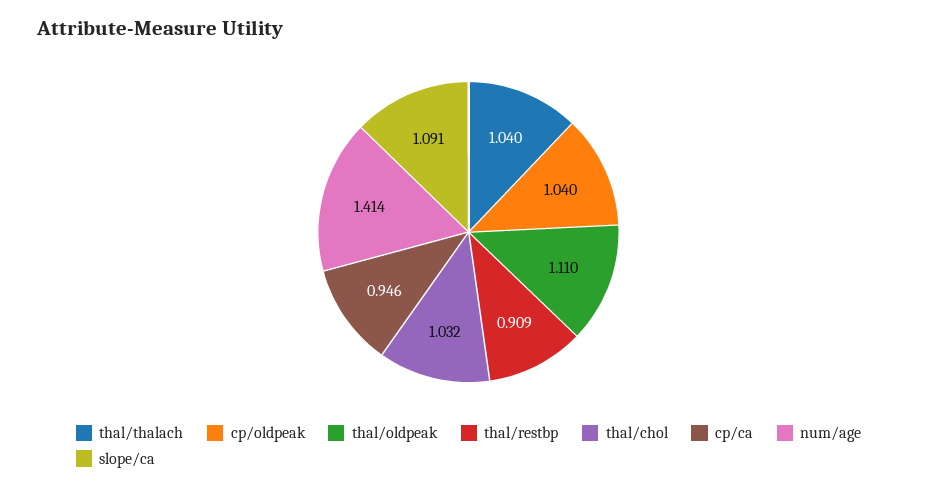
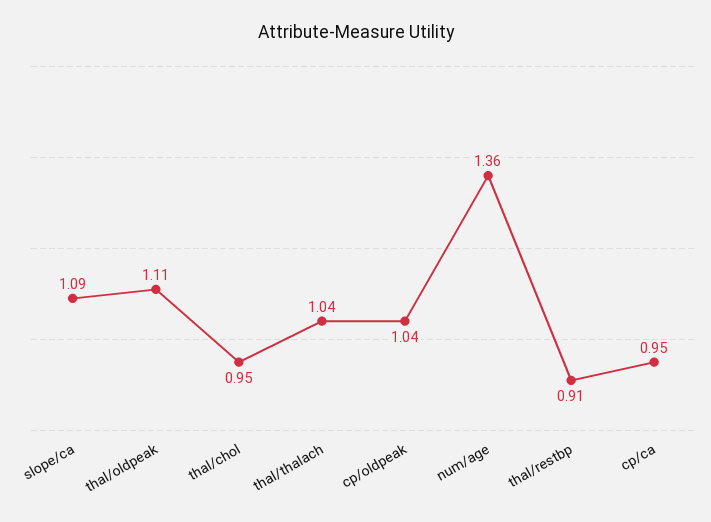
thal/chol: 1.032 -> 0.95
num/age: 1.414 -> 1.36

